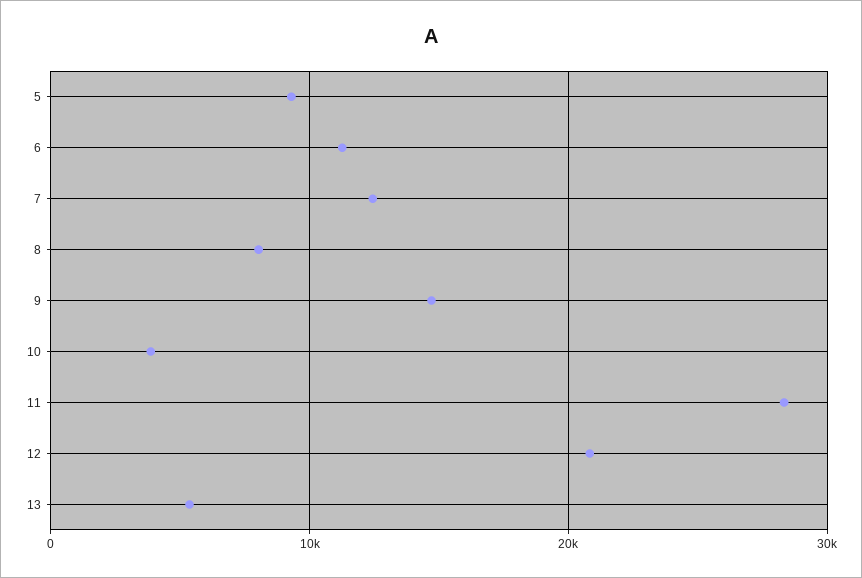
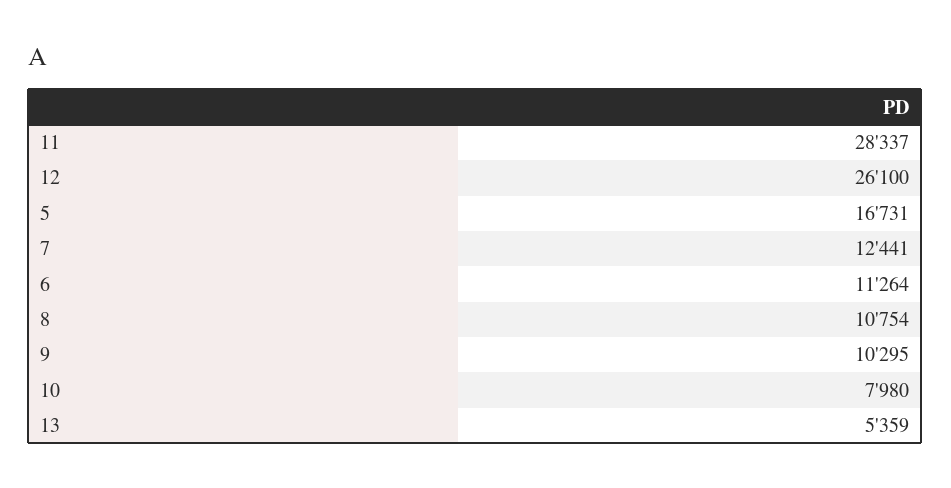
5: 9000 -> 16731
8: 8000 -> 10754
9: 15000 -> 10295
10: 4000 -> 7980
12: 21000 -> 26100

